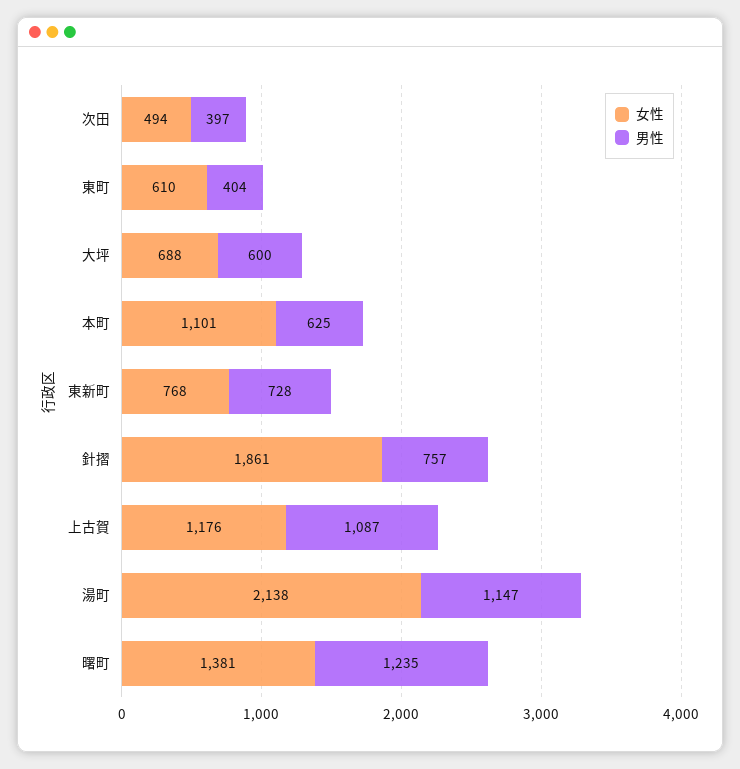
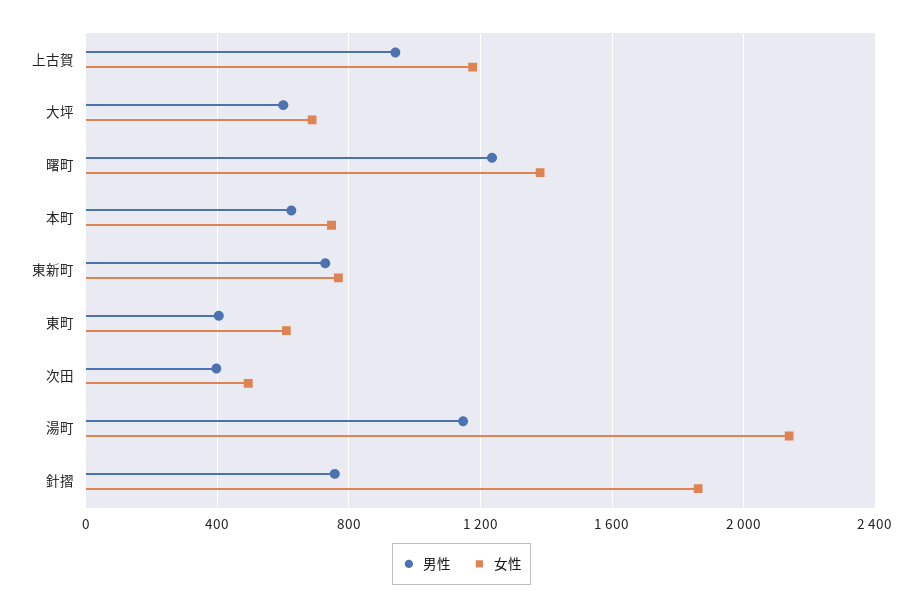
女性, 本町: 1101 -> 750
男性, 上古賀: 1087 -> 950

